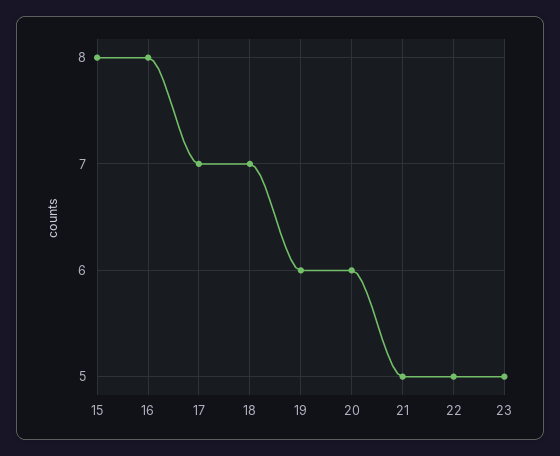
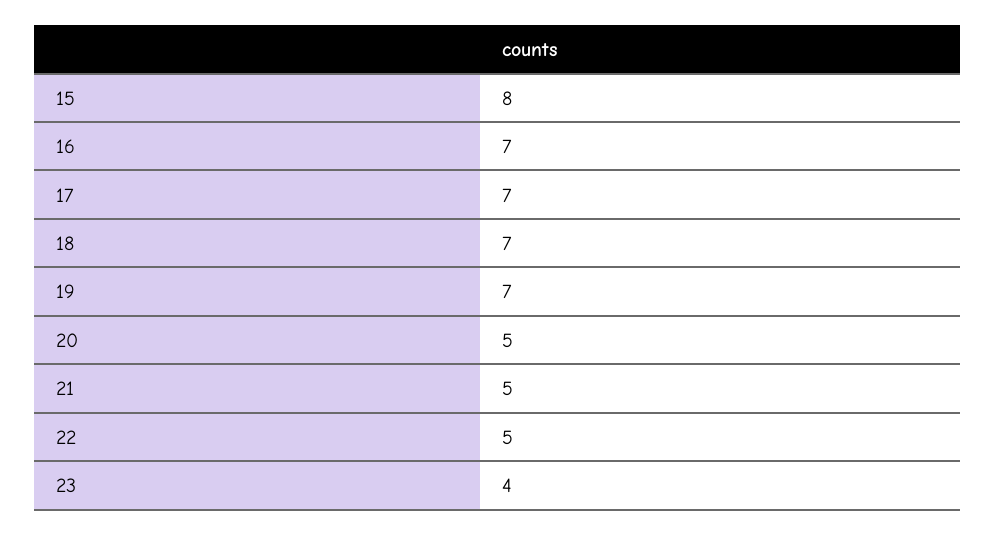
16: 8 -> 7
19: 6 -> 7
20: 6 -> 5
23: 5 -> 4

